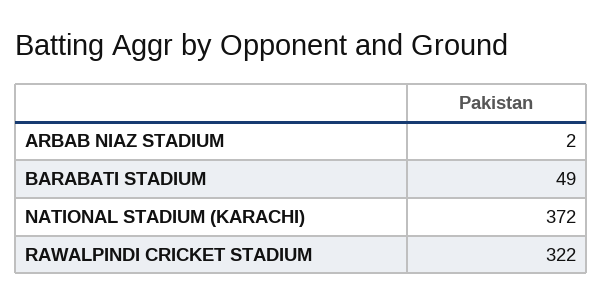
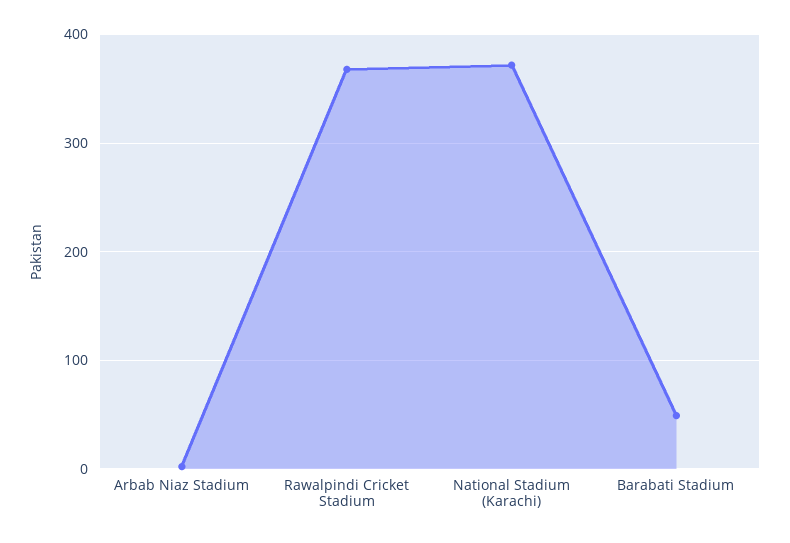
RAWALPINDI CRICKET STADIUM: 322 -> 370

